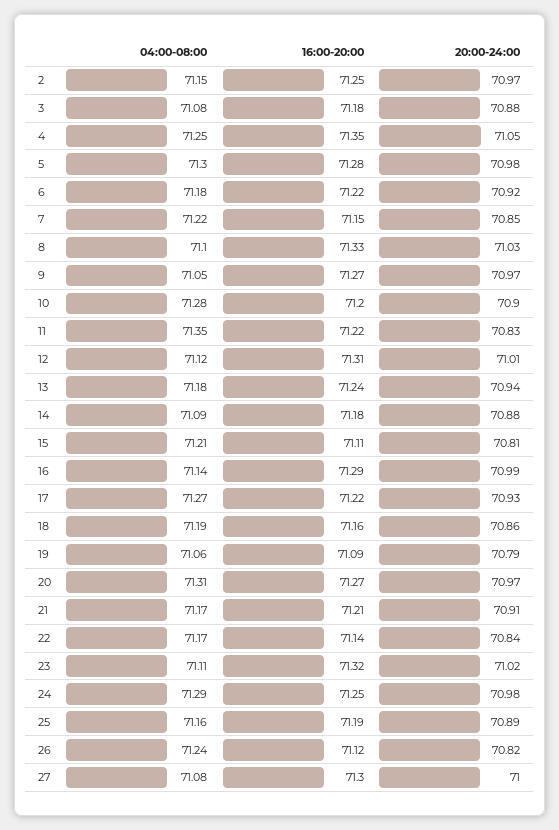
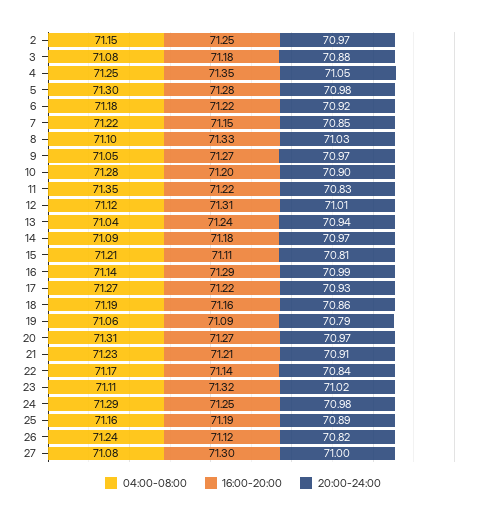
04:00-08:00, 13: 71.18 -> 71.04
20:00-24:00, 14: 70.88 -> 70.97
04:00-08:00, 21: 71.17 -> 71.23

